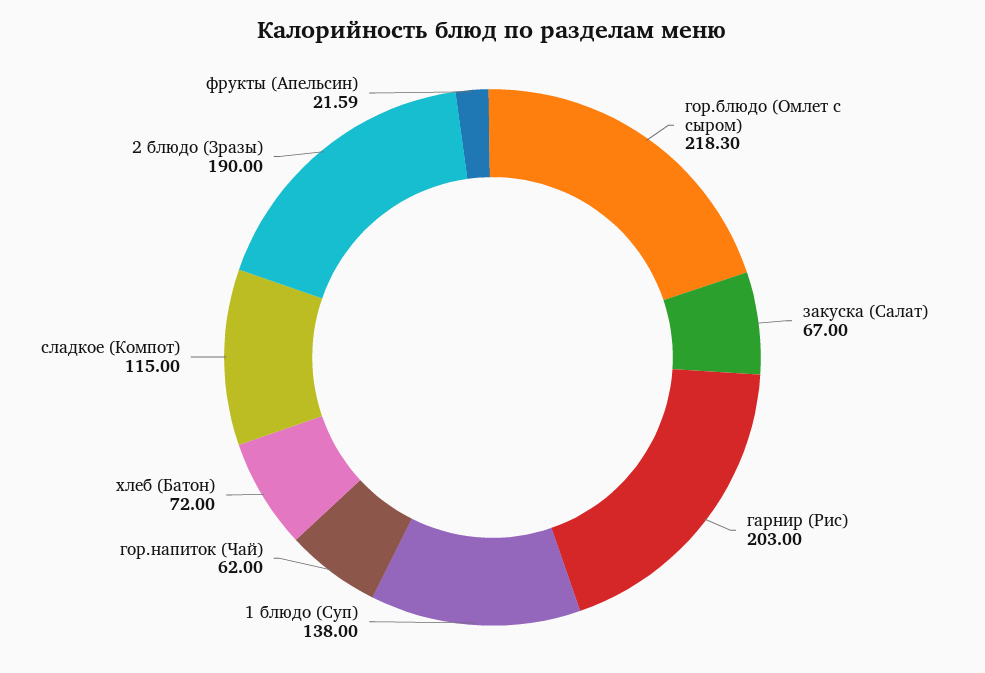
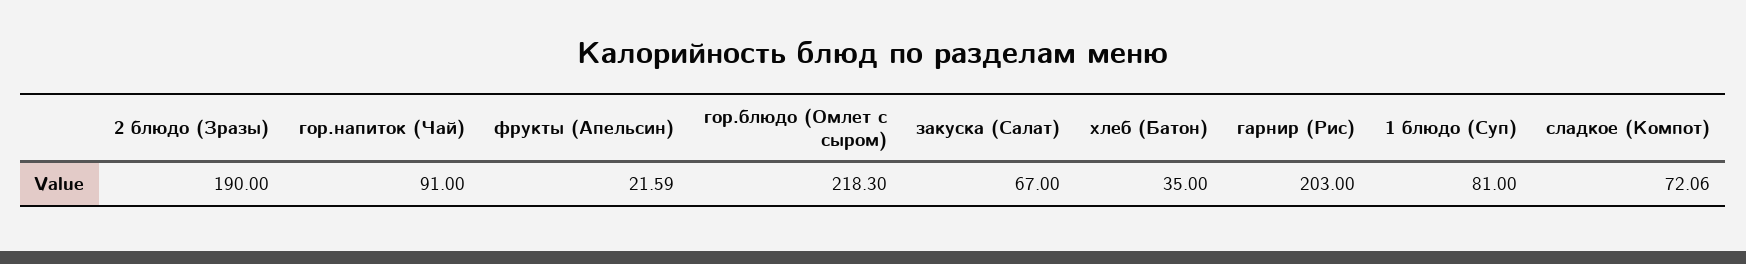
1 блюдо (Суп): 138 -> 81
гор.напиток (Чай): 62 -> 91
хлеб (Батон): 72 -> 35
сладкое (Компот): 115 -> 72.06

